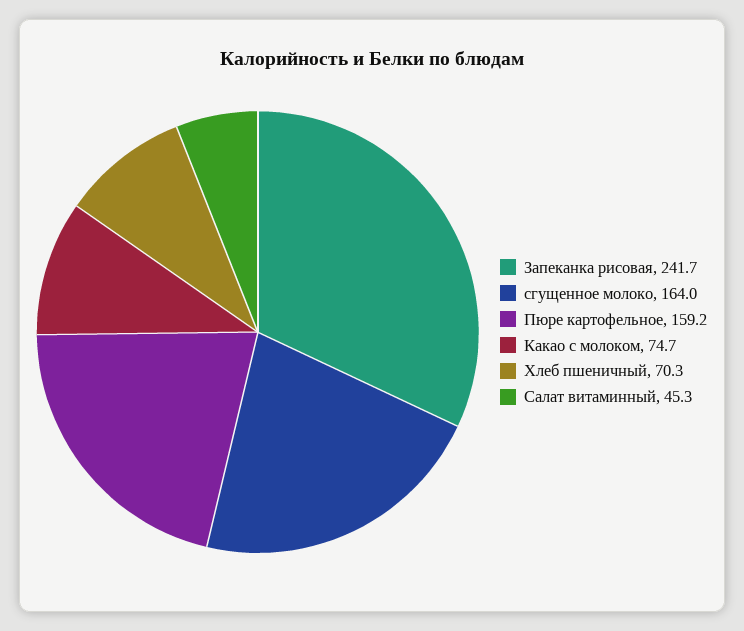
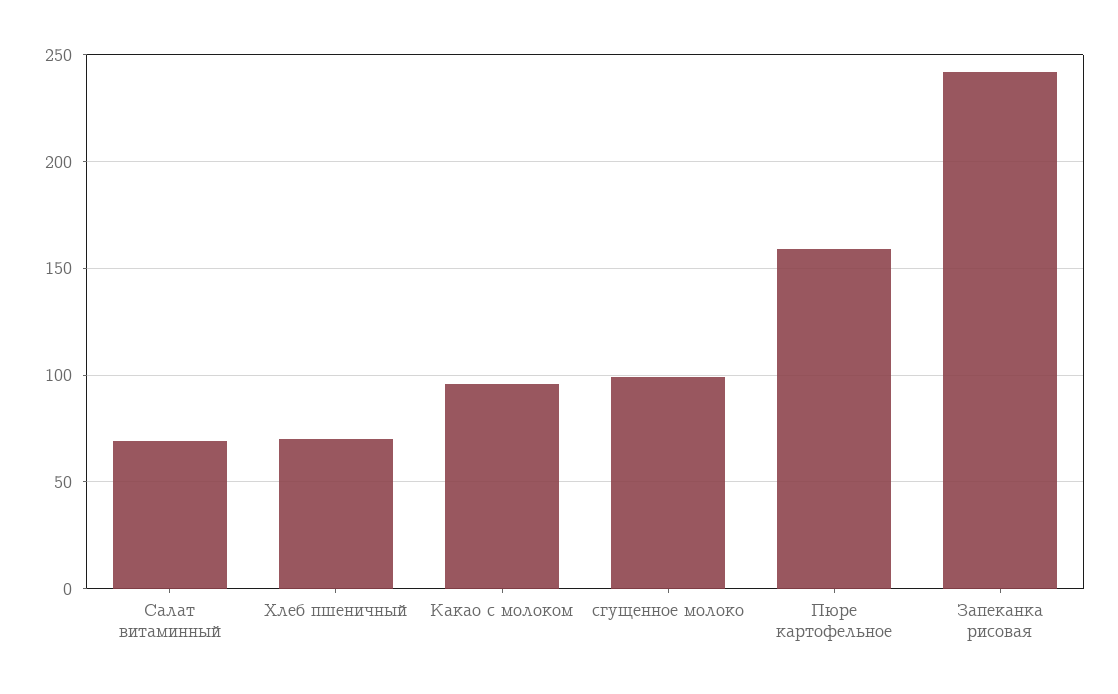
сгущенное молоко: 164 -> 100
Какао с молоком: 74.7 -> 95
Салат витаминный: 45.3 -> 70

